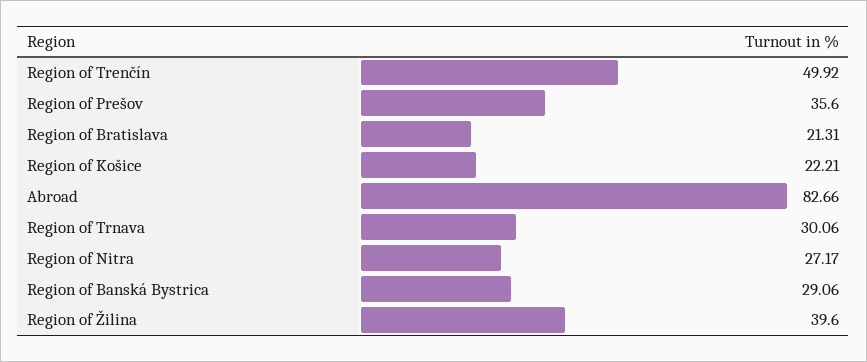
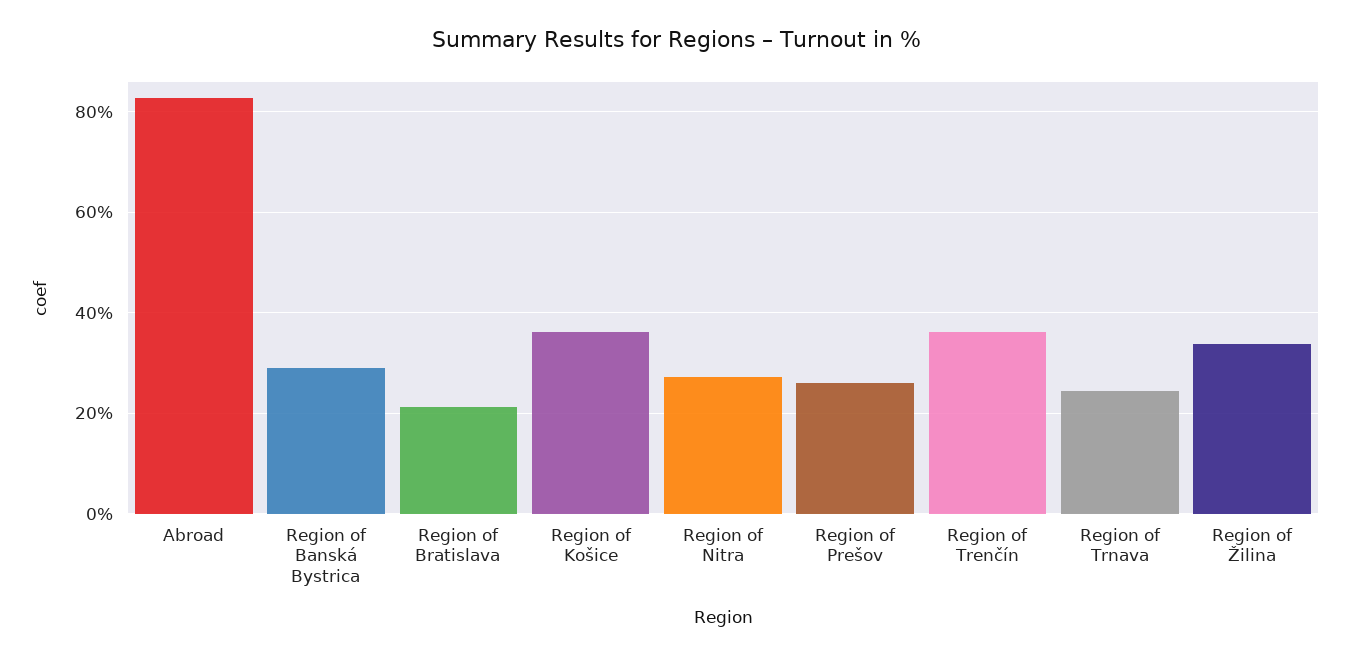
Region of Trenčín: 49.92 -> 36
Region of Prešov: 35.6 -> 26
Region of Košice: 22.21 -> 36
Region of Trnava: 30.06 -> 24
Region of Žilina: 39.6 -> 34

